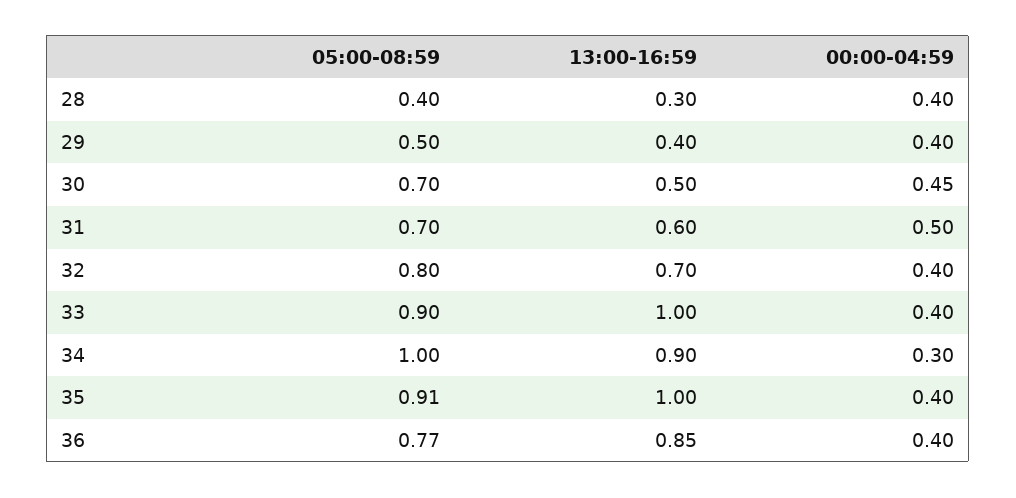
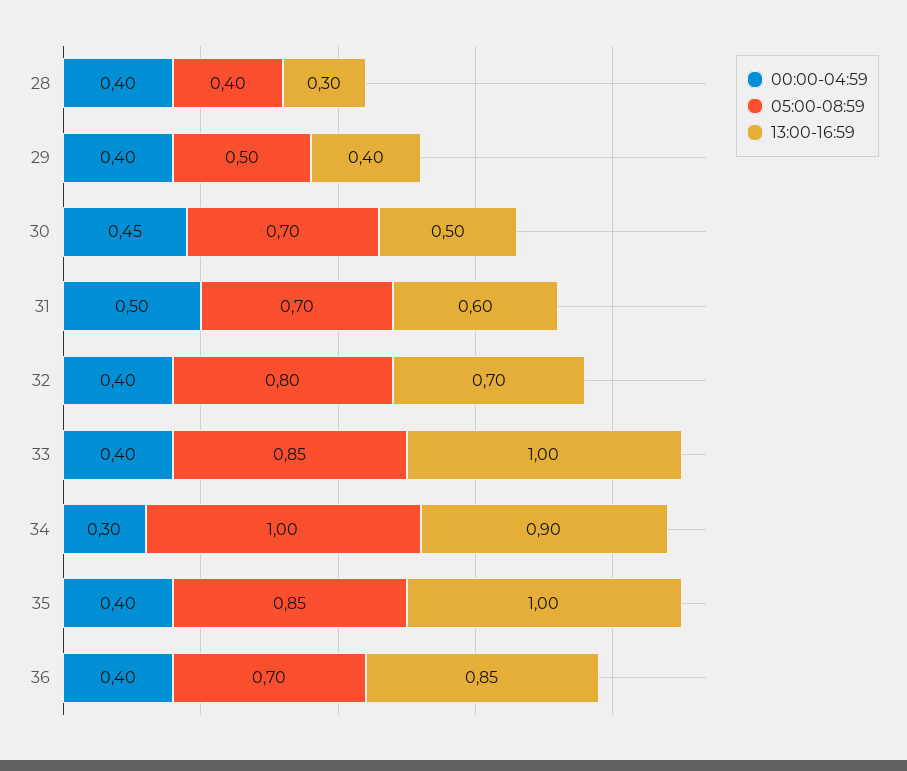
05:00-08:59, 33: 0.9 -> 0.85
05:00-08:59, 35: 0.91 -> 0.85
05:00-08:59, 36: 0.77 -> 0.7

